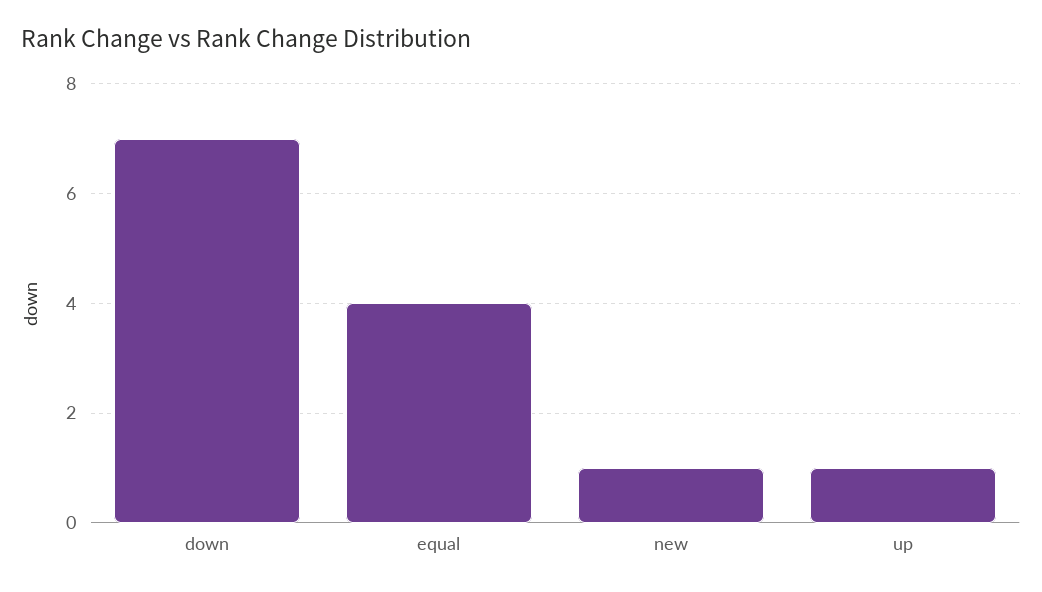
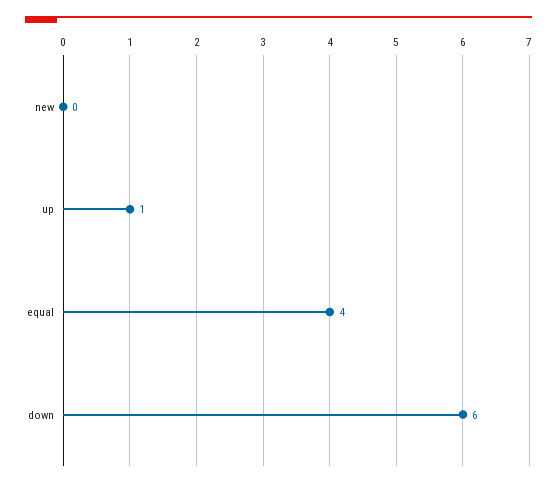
down: 7 -> 6
new: 1 -> 0

